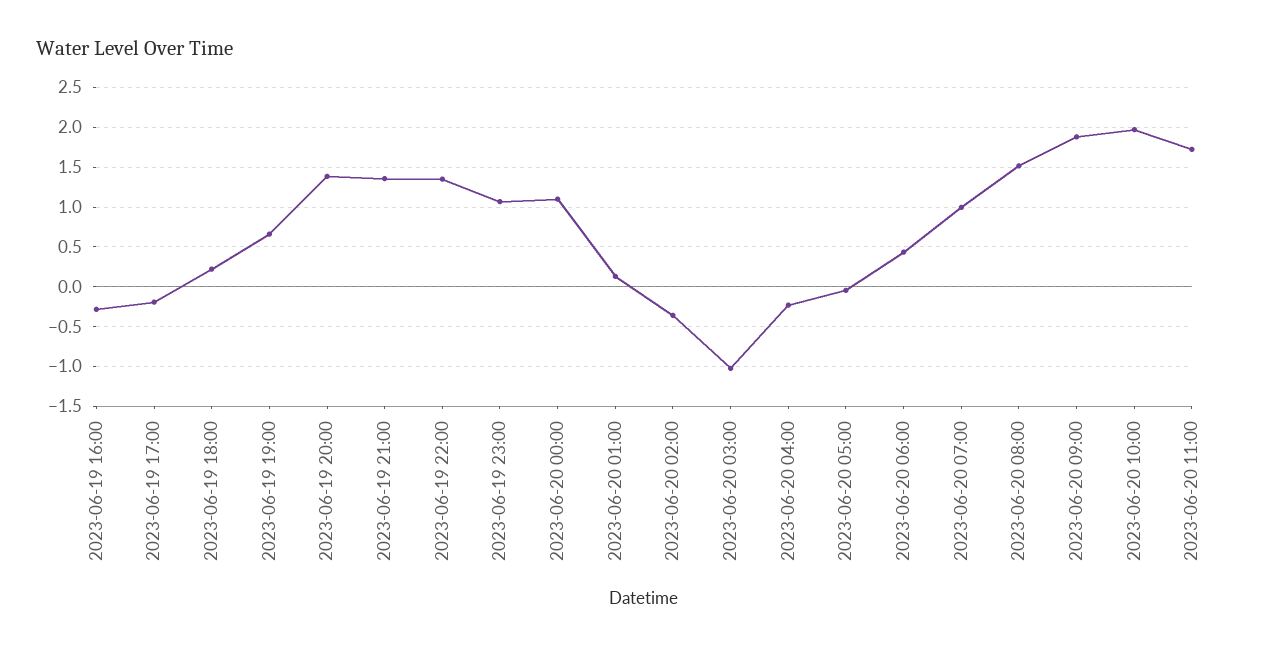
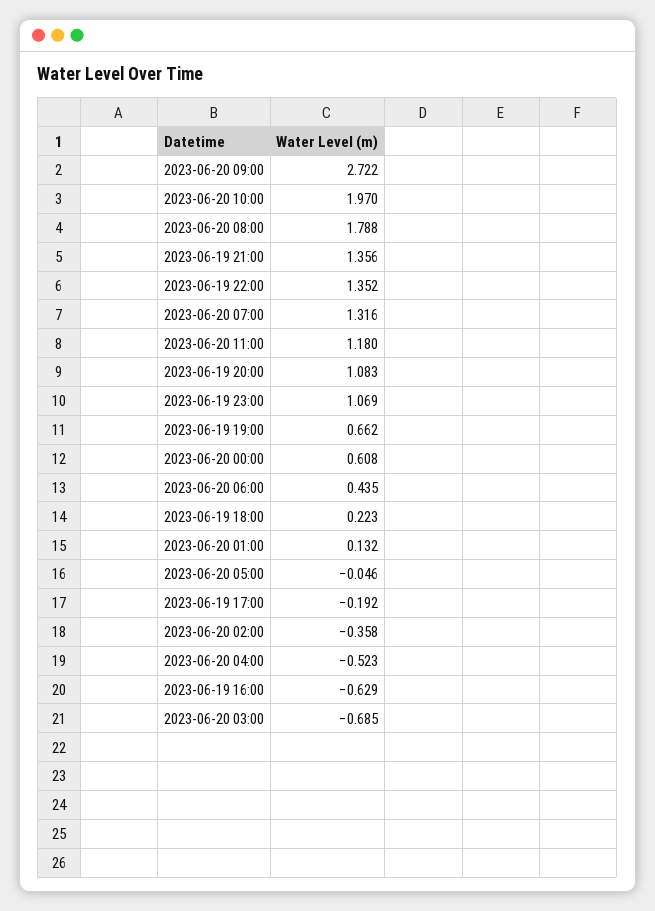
2023-06-19 16:00: -0.3 -> -0.629
2023-06-19 20:00: 1.4 -> 1.083
2023-06-20 00:00: 1.1 -> 0.608
2023-06-20 03:00: -1 -> -0.685
2023-06-20 04:00: -0.2 -> -0.523
2023-06-20 07:00: 1 -> 1.316
2023-06-20 08:00: 1.5 -> 1.788
2023-06-20 09:00: 1.9 -> 2.722
2023-06-20 11:00: 1.7 -> 1.18

